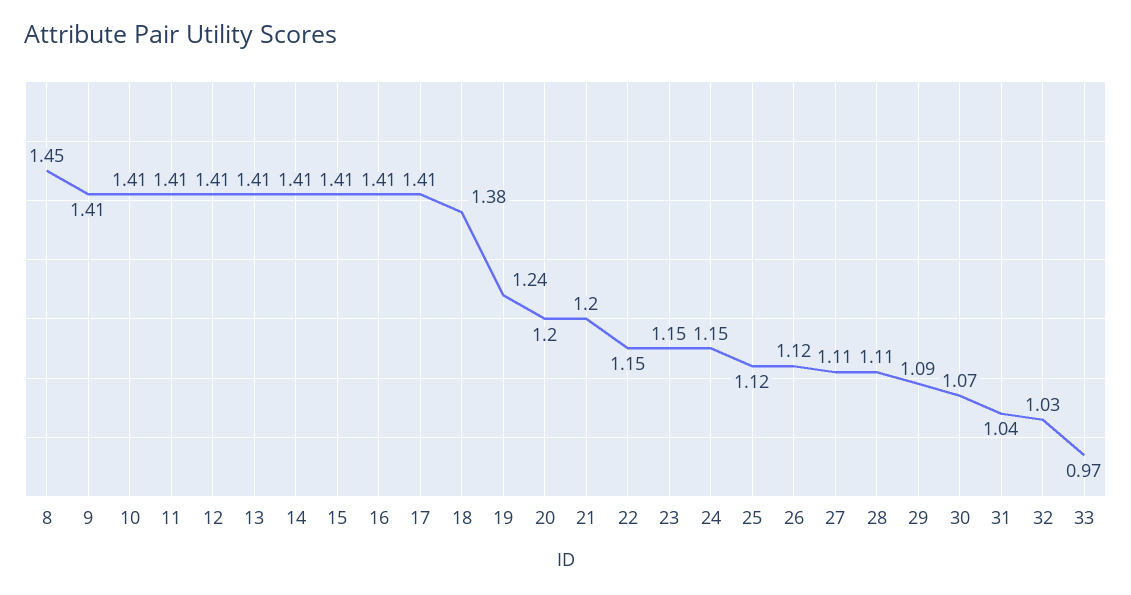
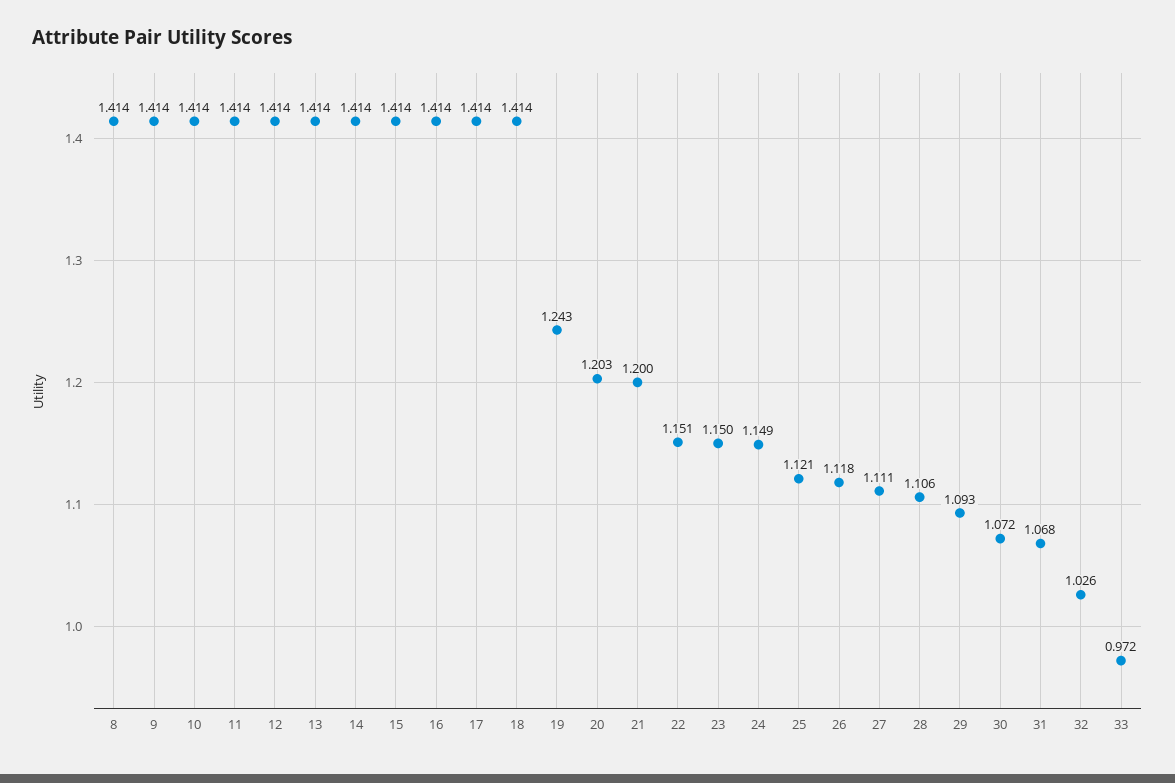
8: 1.45 -> 1.414
18: 1.38 -> 1.414
31: 1.04 -> 1.068

